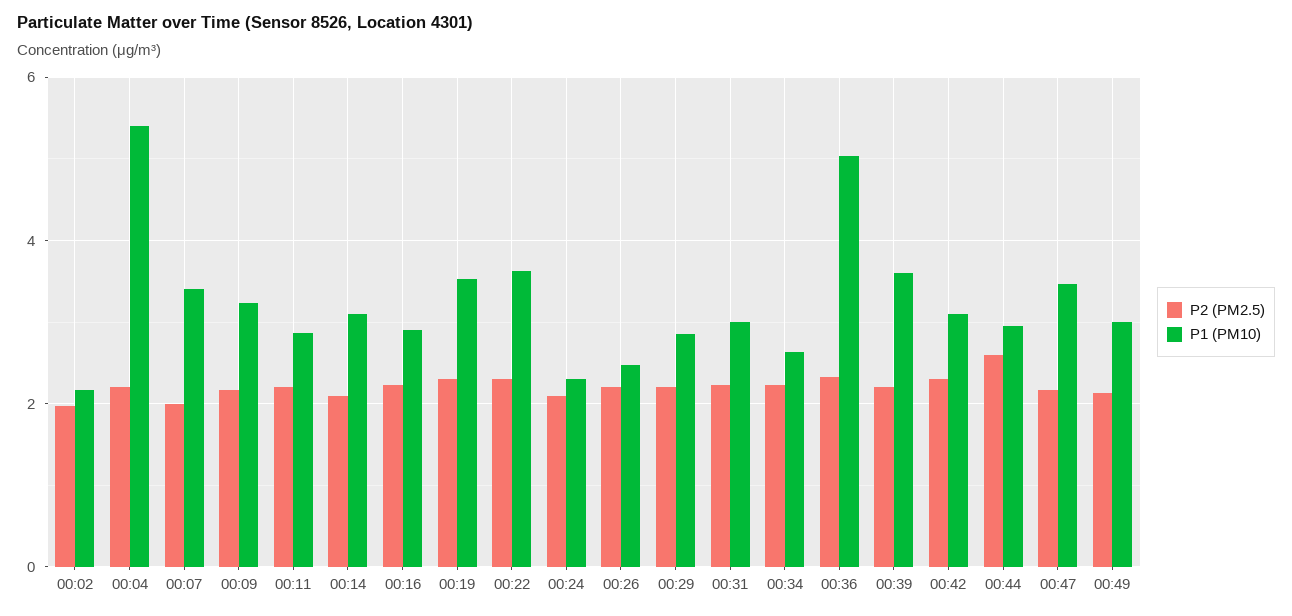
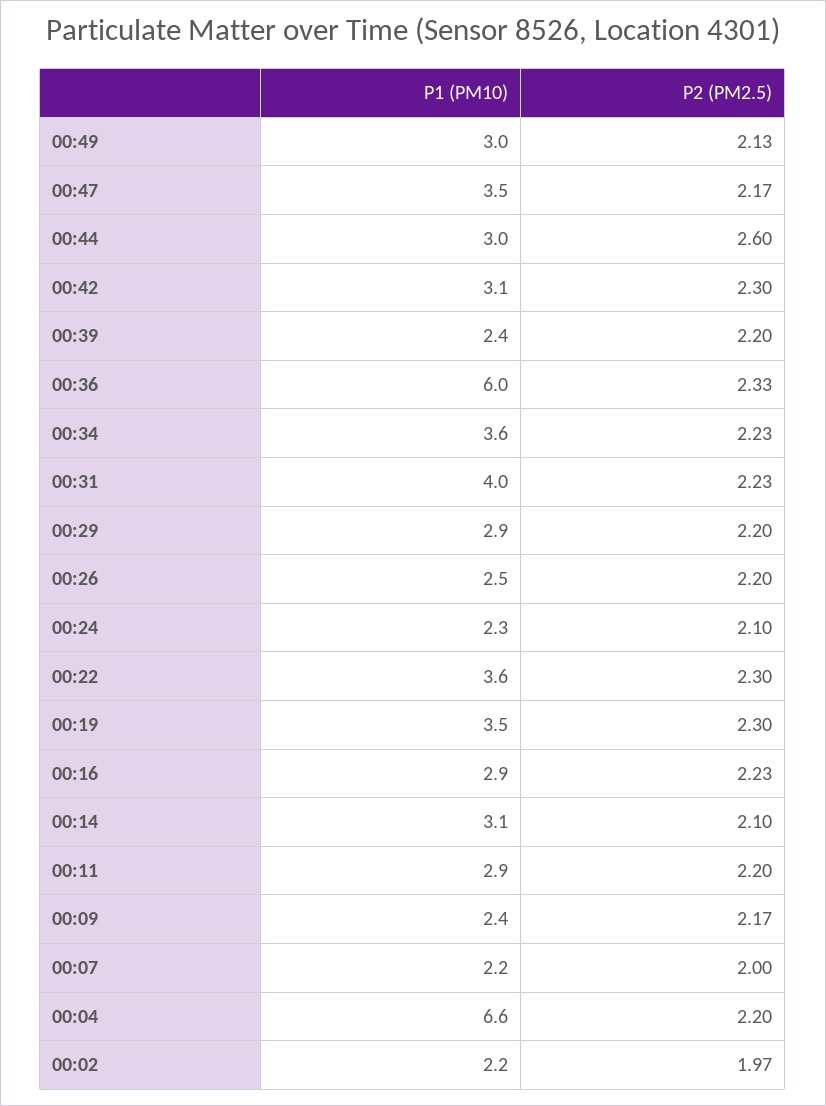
P1 (PM10), 00:04: 5.4 -> 6.6
P1 (PM10), 00:07: 3.4 -> 2.2
P1 (PM10), 00:09: 3.2 -> 2.4
P1 (PM10), 00:31: 3 -> 4
P1 (PM10), 00:34: 2.6 -> 3.6
P1 (PM10), 00:36: 5 -> 6
P1 (PM10), 00:39: 3.6 -> 2.4

